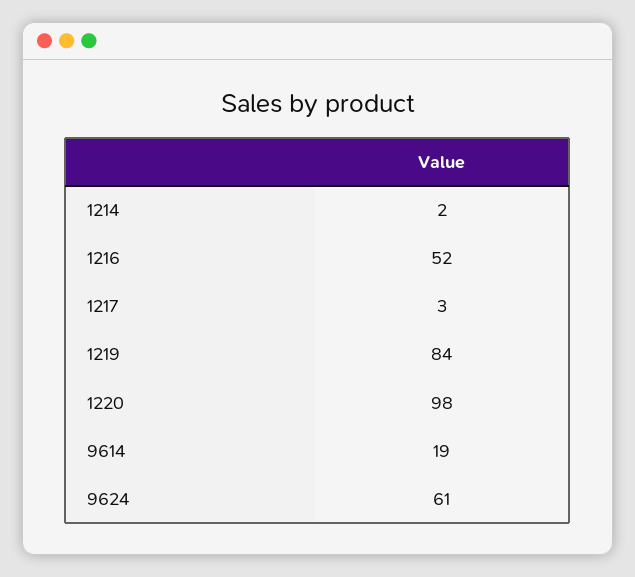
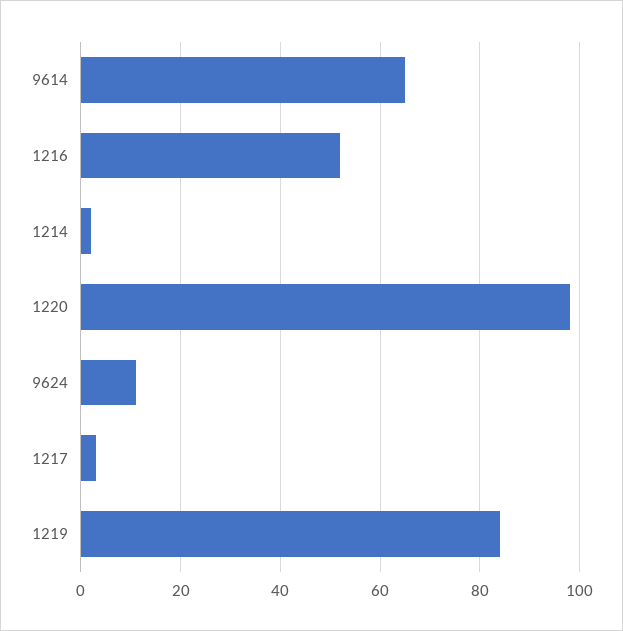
9614: 19 -> 65
9624: 61 -> 10

